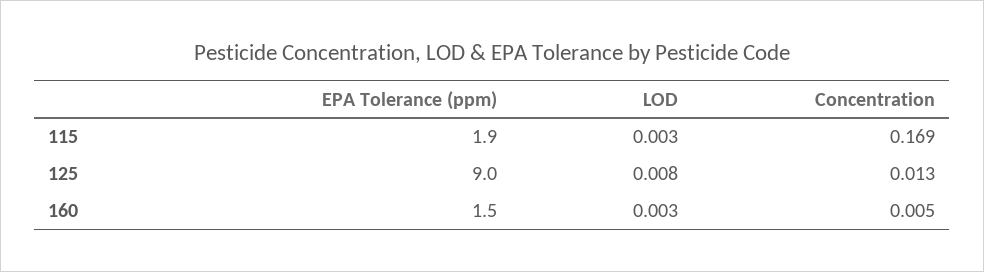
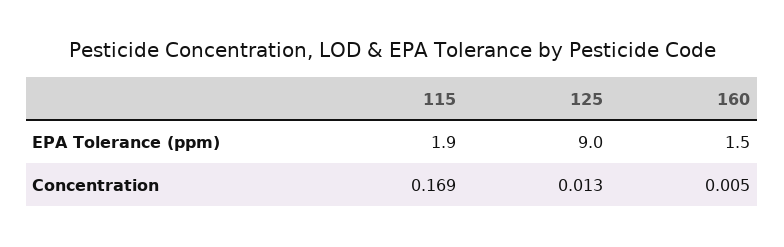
LOD, 115: 0.003 -> none
LOD, 125: 0.008 -> none
LOD, 160: 0.003 -> none

